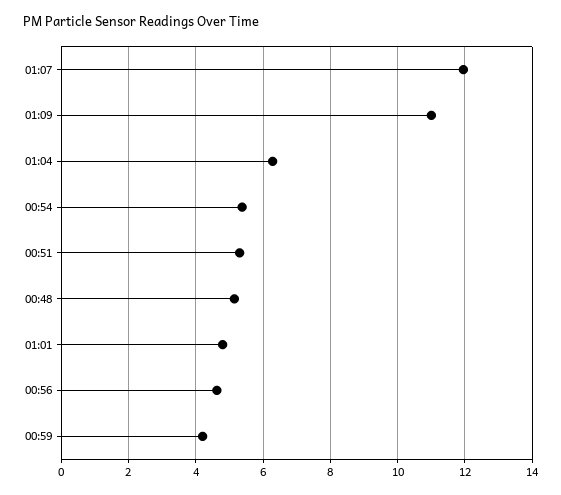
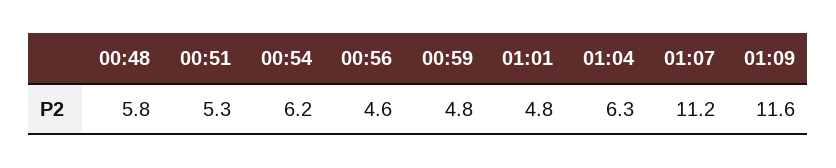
01:07: 12 -> 11.2
01:09: 11 -> 11.6
00:54: 5.4 -> 6.2
00:48: 5.2 -> 5.8
00:59: 4.2 -> 4.8

